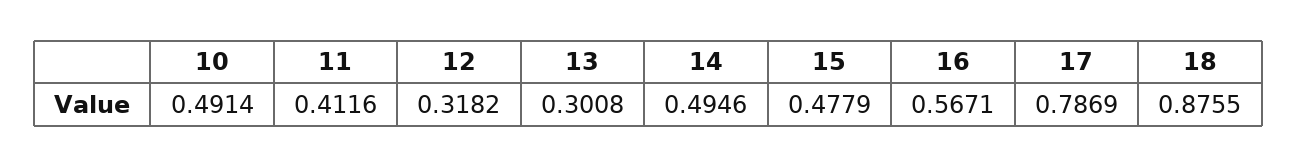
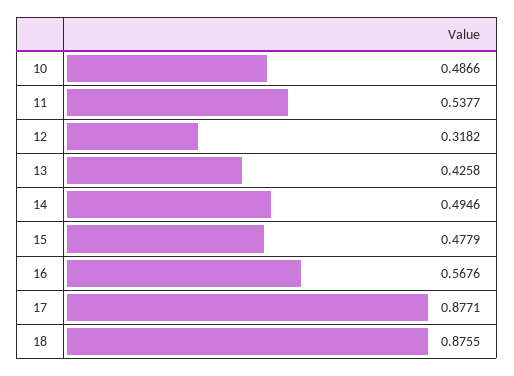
10: 0.4914 -> 0.4866
11: 0.4116 -> 0.5377
13: 0.3008 -> 0.4258
16: 0.5671 -> 0.5676
17: 0.7869 -> 0.8771

